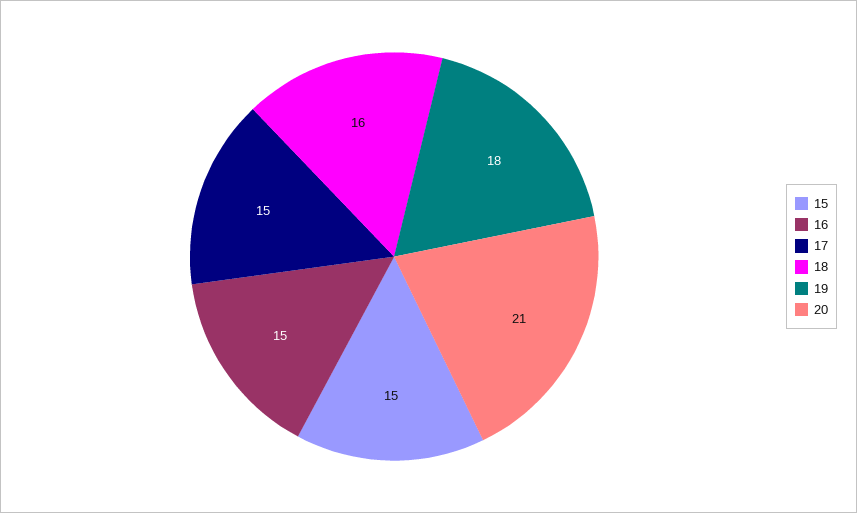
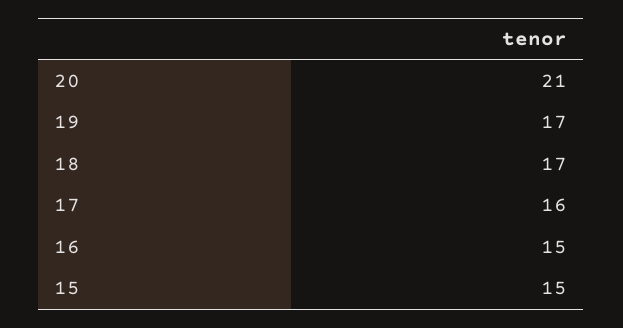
17: 15 -> 16
18: 16 -> 17
19: 18 -> 17

